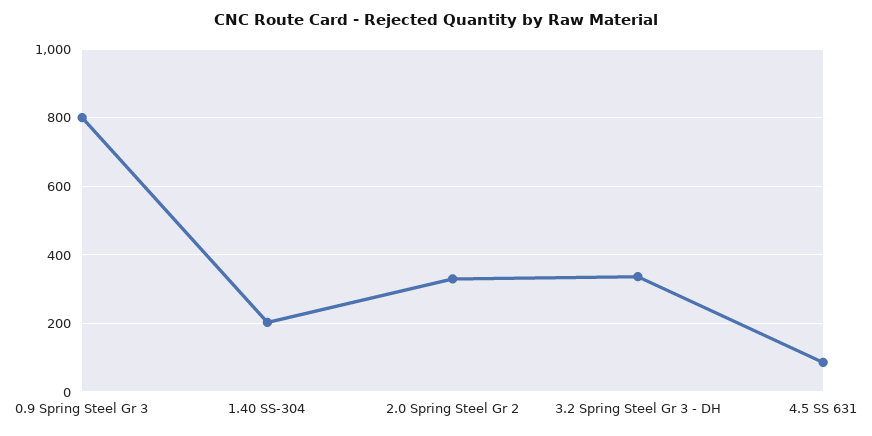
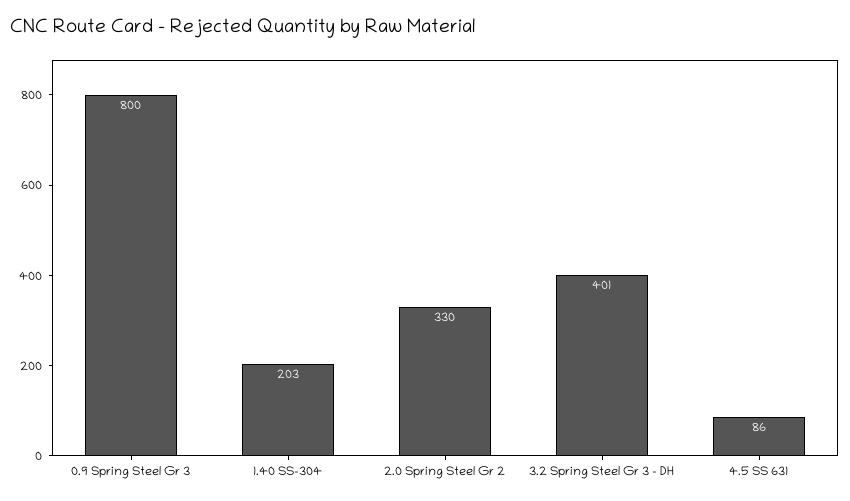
3.2 Spring Steel Gr 3 - DH: 340 -> 401

